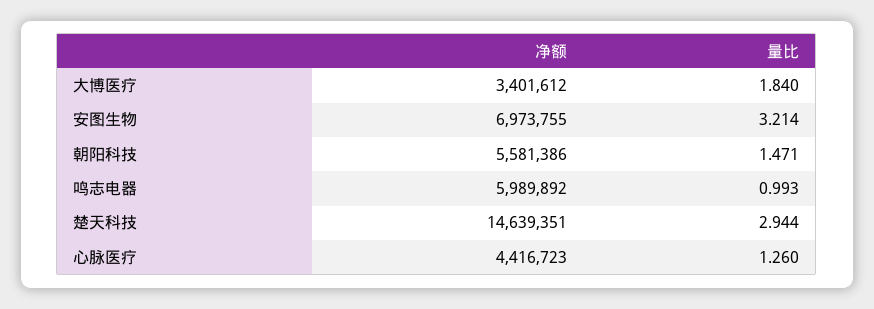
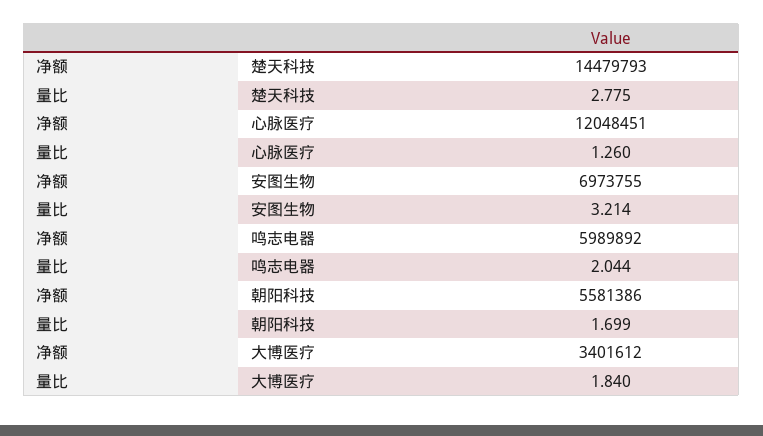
量比, 朝阳科技: 1.471 -> 1.699
量比, 鸣志电器: 0.993 -> 2.044
净额, 楚天科技: 14639351 -> 14479793
量比, 楚天科技: 2.944 -> 2.775
净额, 心脉医疗: 4416723 -> 12048451

